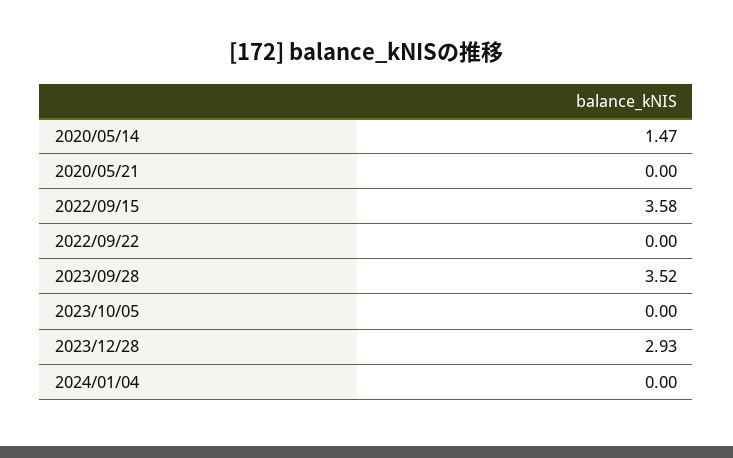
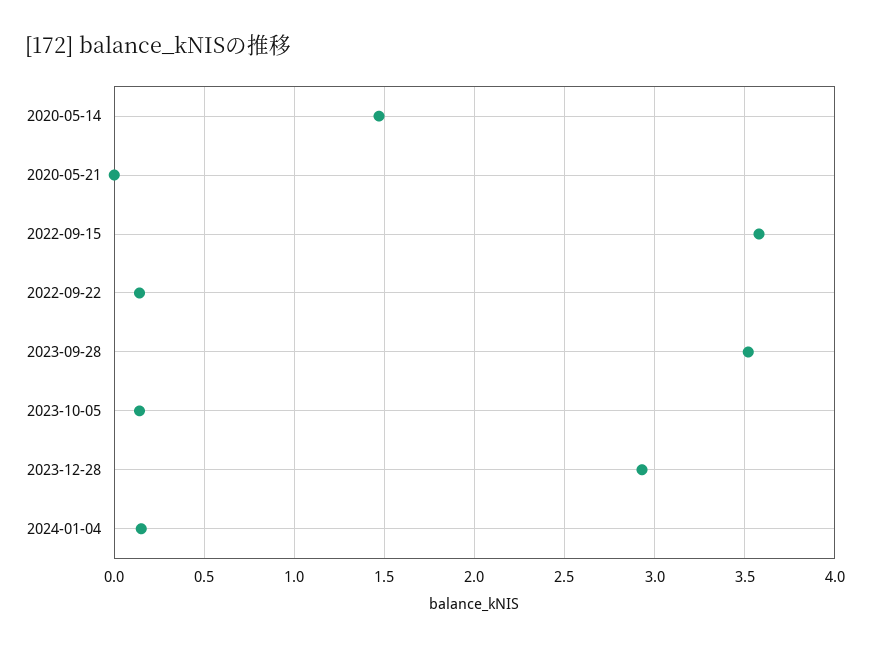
2022/09/22: 0 -> 0.15
2023/10/05: 0 -> 0.15
2024/01/04: 0 -> 0.15

